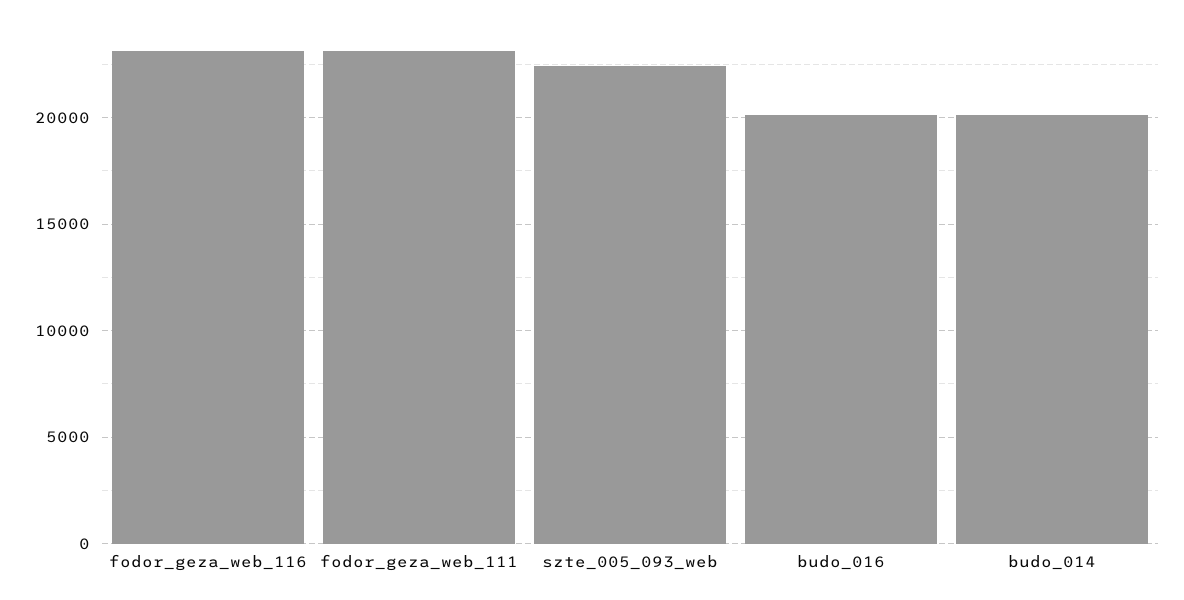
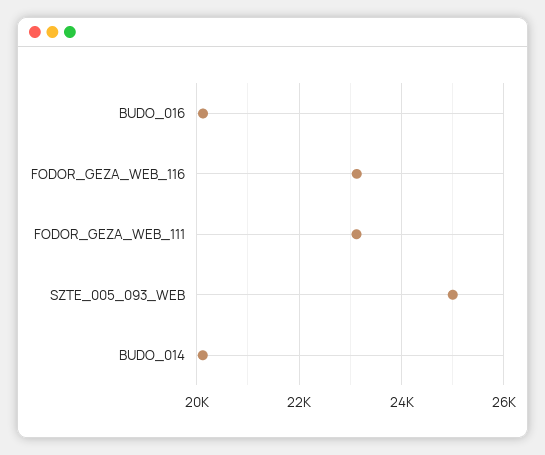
szte_005_093_web: 22500 -> 25000

